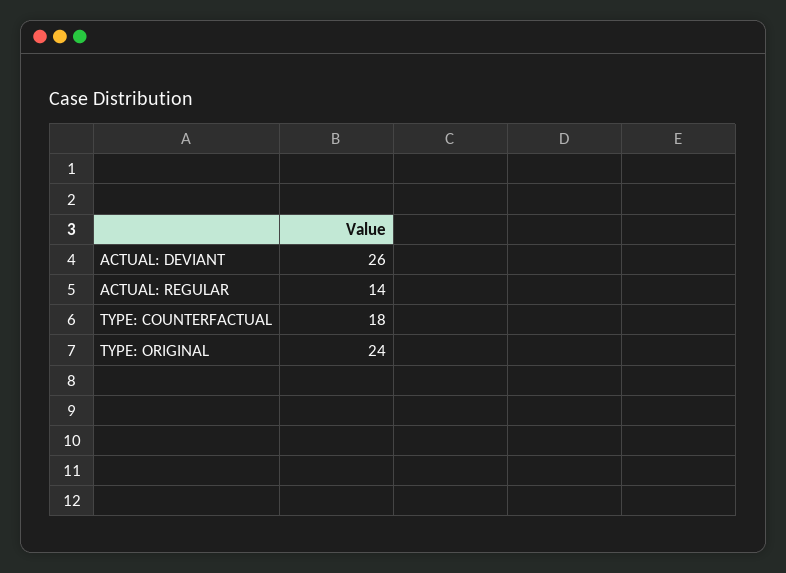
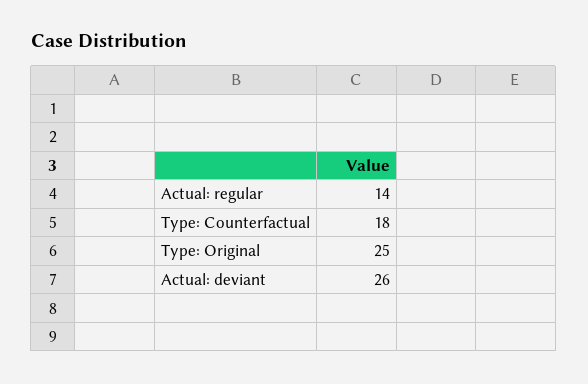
TYPE: ORIGINAL: 24 -> 25

